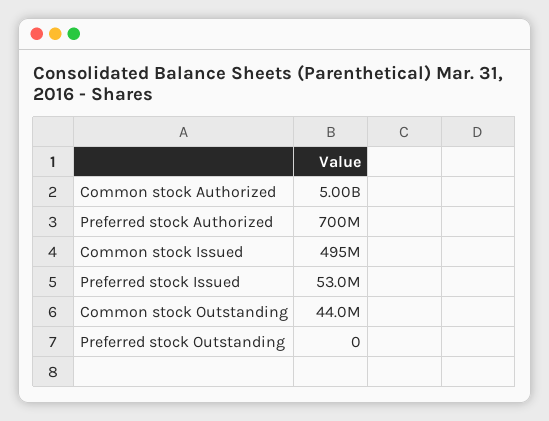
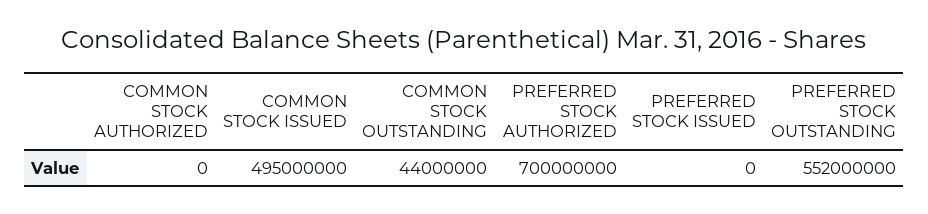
Common stock Authorized: 5000000000 -> 0
Preferred stock Issued: 53000000 -> 0
Preferred stock Outstanding: 0 -> 552000000

